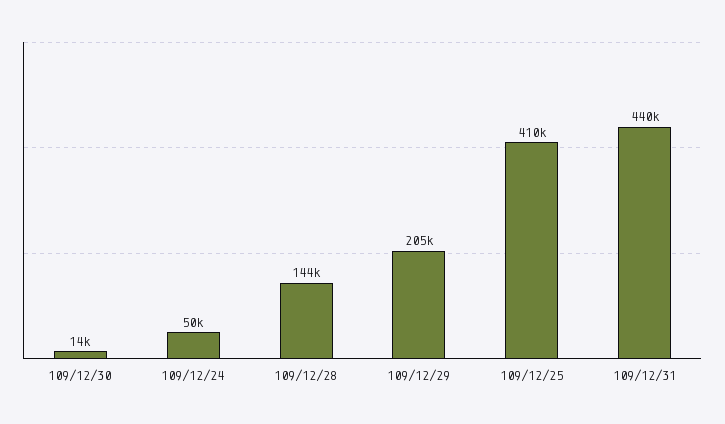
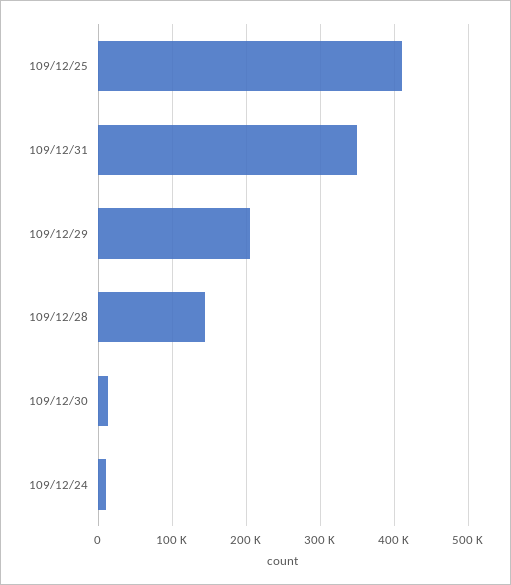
109/12/24: 50000 -> 10000
109/12/31: 440000 -> 350000

